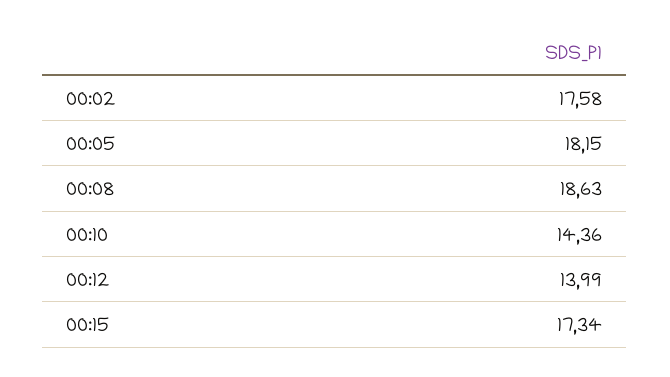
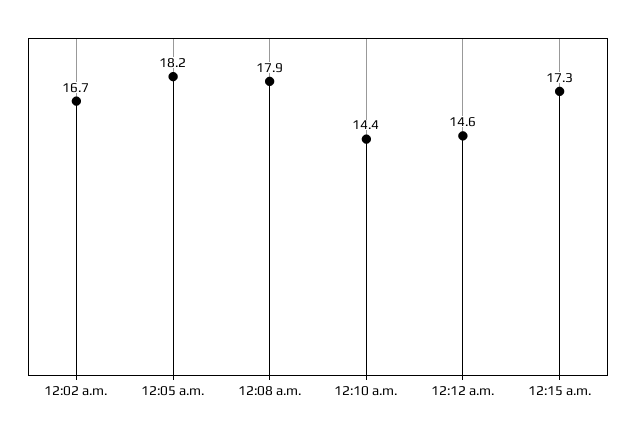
00:02: 17.58 -> 16.7
00:08: 18.63 -> 17.9
00:12: 13.99 -> 14.6

